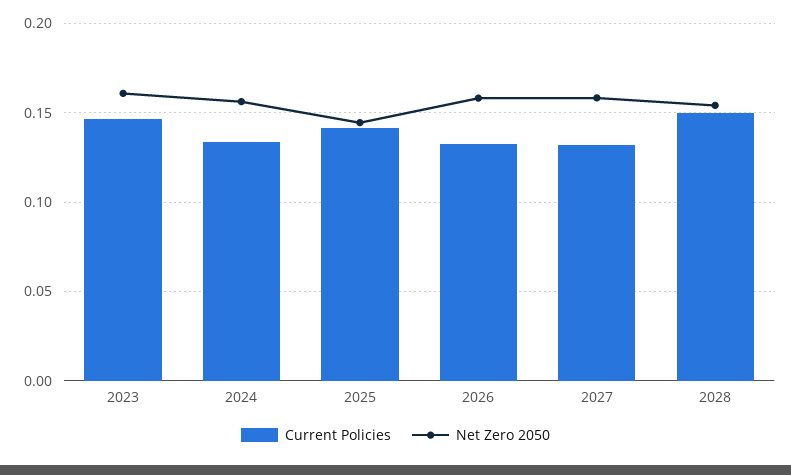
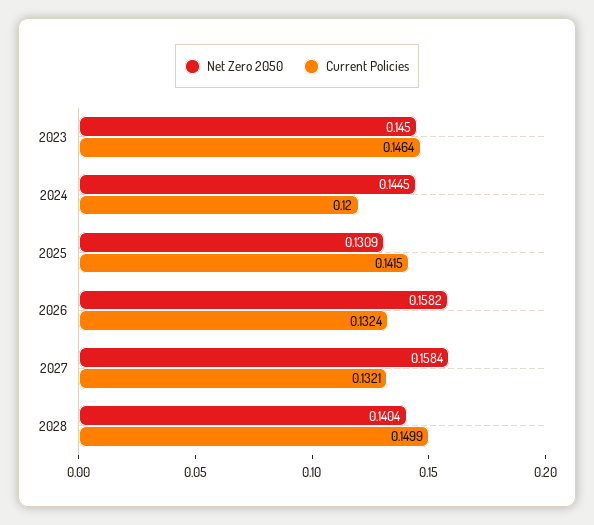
Net Zero 2050, 2023: 0.16 -> 0.145
Current Policies, 2024: 0.135 -> 0.12
Net Zero 2050, 2024: 0.155 -> 0.1445
Net Zero 2050, 2025: 0.145 -> 0.1309
Net Zero 2050, 2028: 0.155 -> 0.1404

